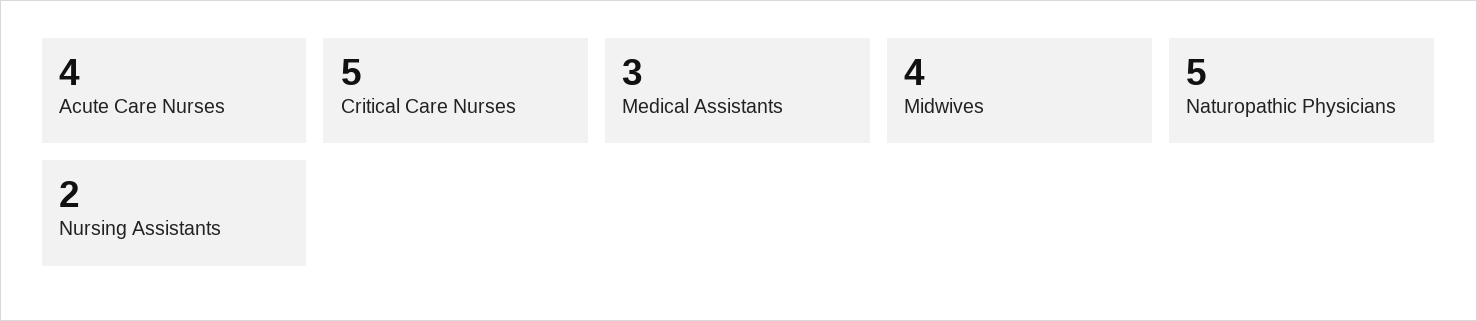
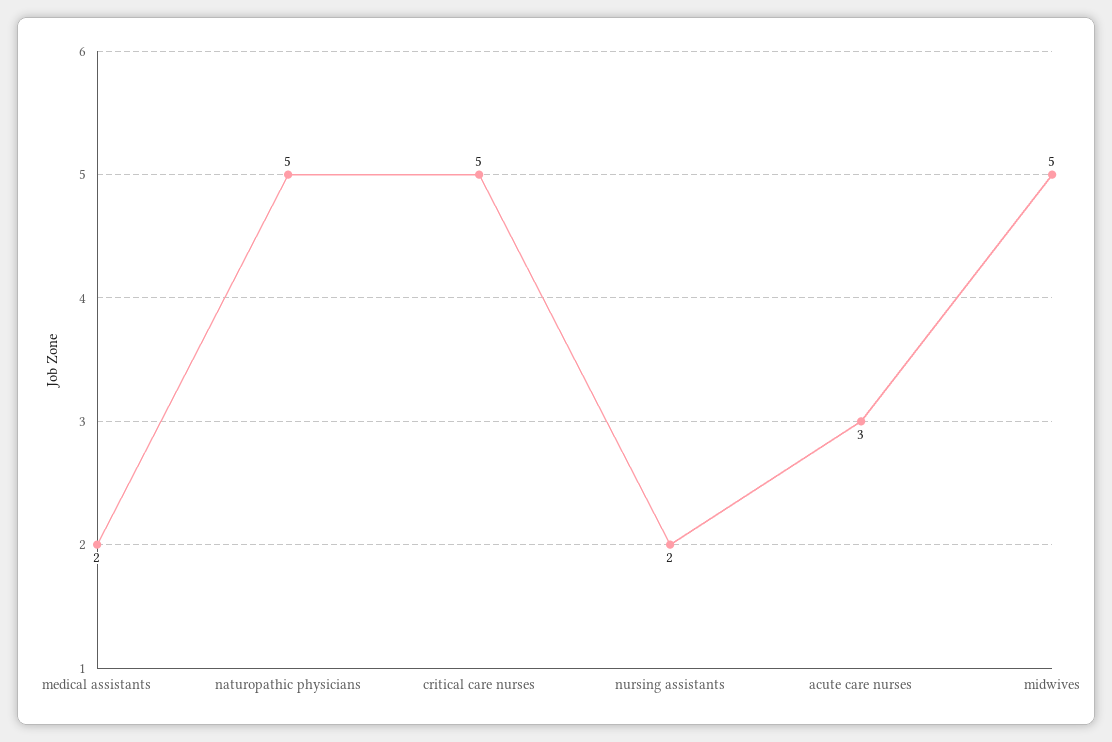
Acute Care Nurses: 4 -> 3
Medical Assistants: 3 -> 2
Midwives: 4 -> 5

